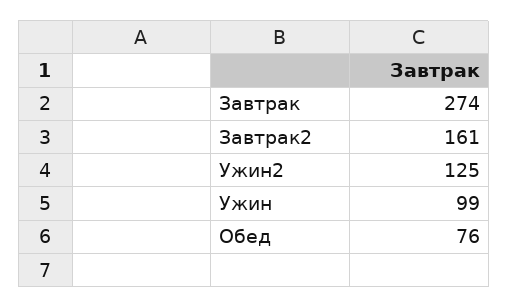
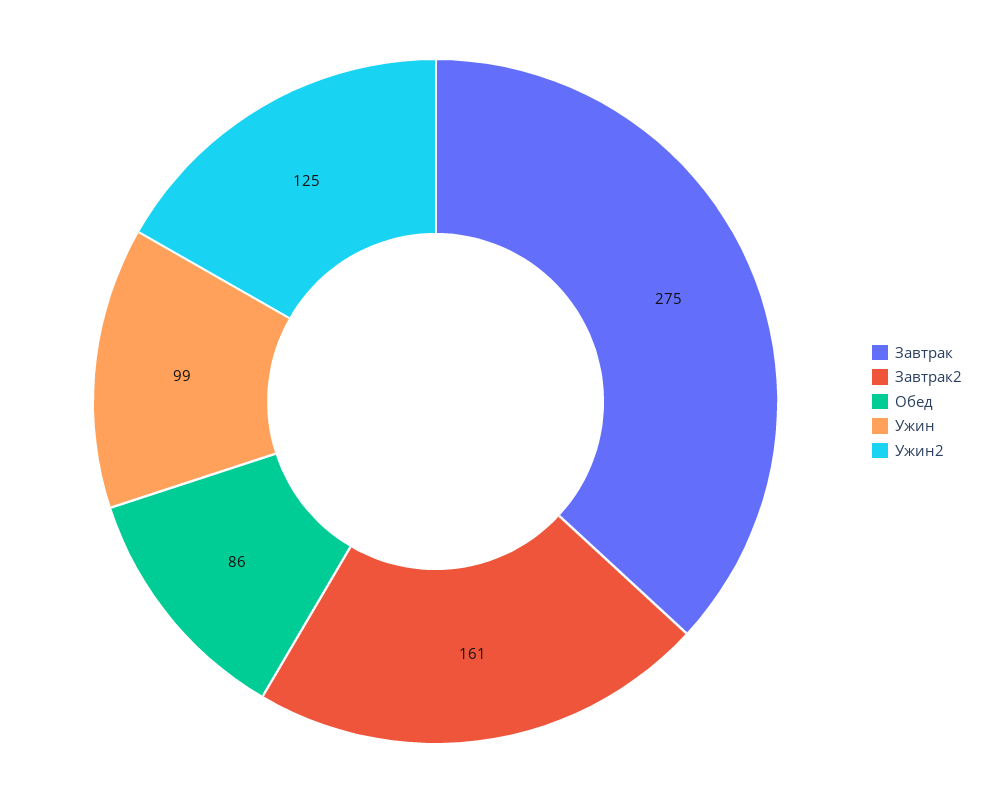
Завтрак: 274 -> 275
Обед: 76 -> 86

